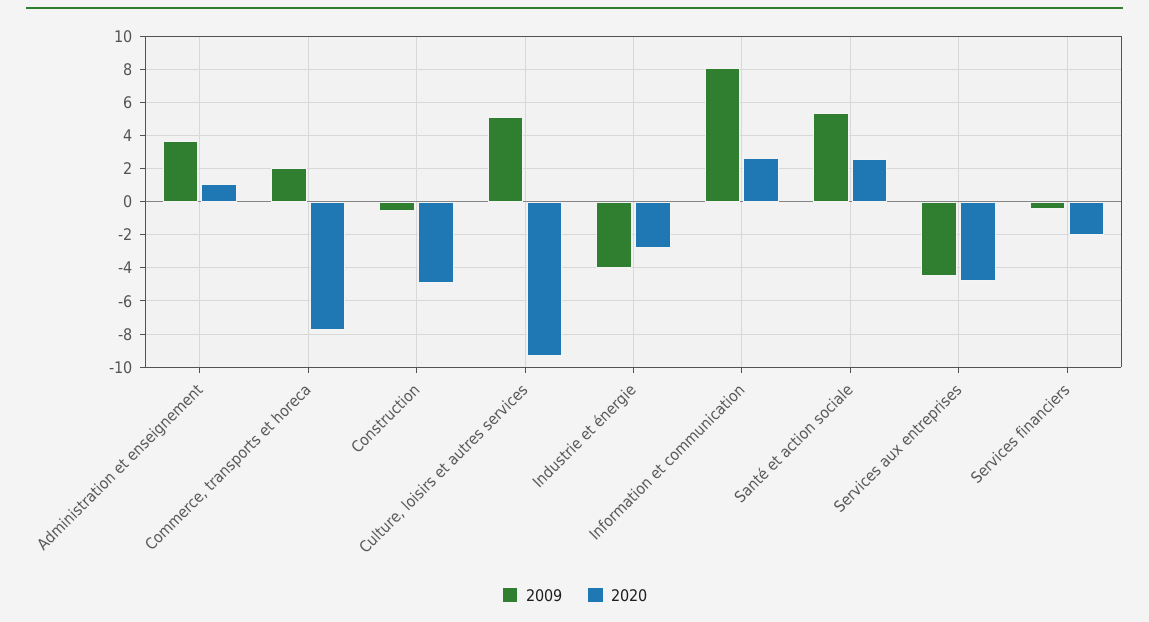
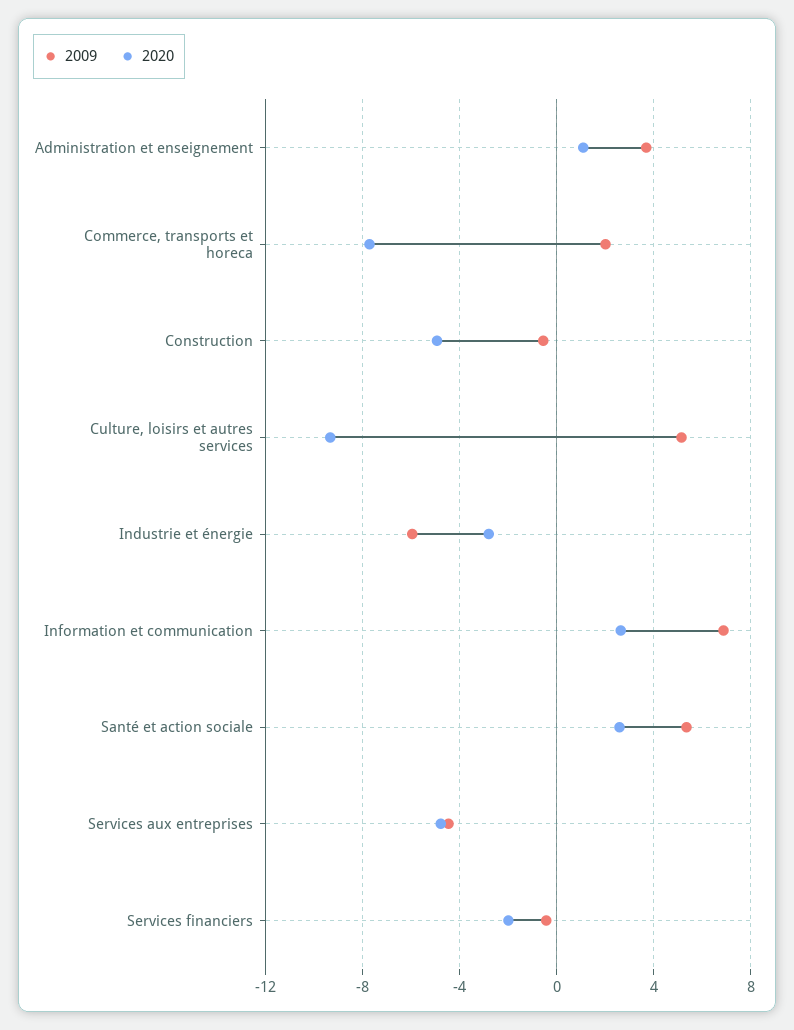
2009, Industrie et énergie: -4 -> -6
2009, Information et communication: 8 -> 7

